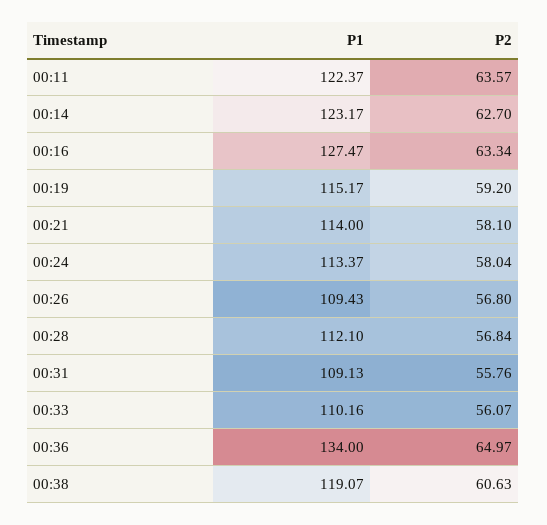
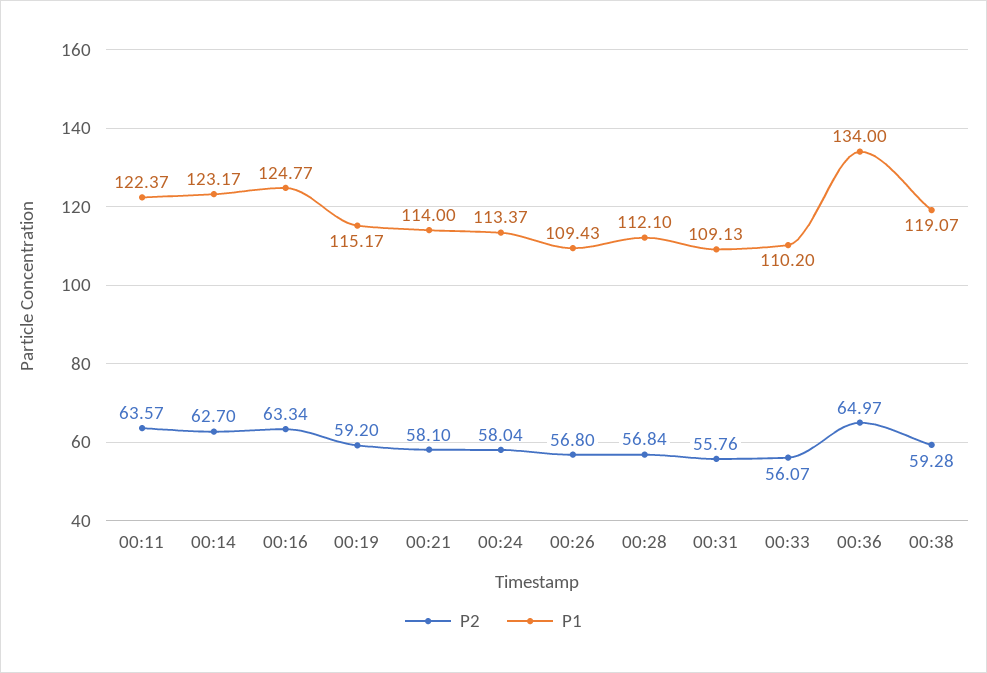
P1, 00:16: 127.47 -> 124.77
P1, 00:33: 110.16 -> 110.2
P2, 00:38: 60.63 -> 59.28

